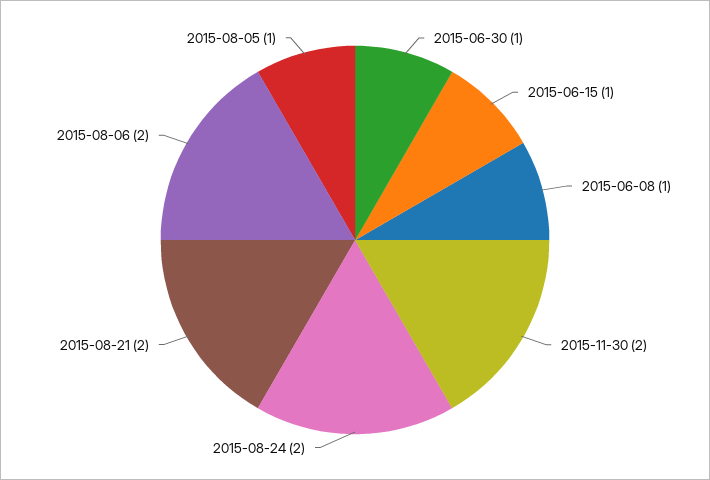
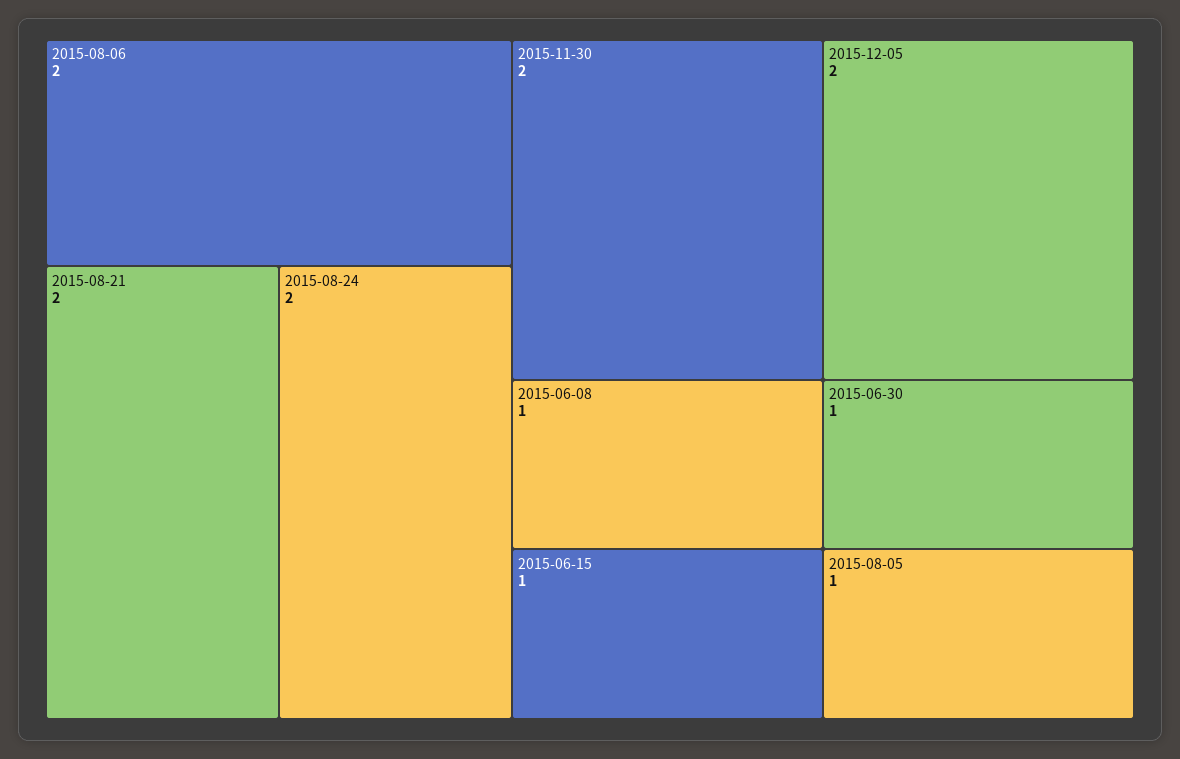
2015-12-05: none -> 2

